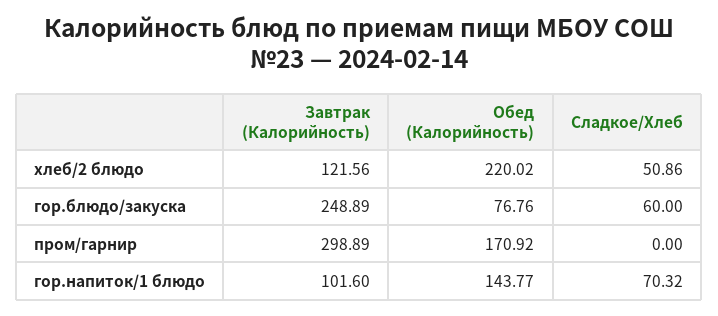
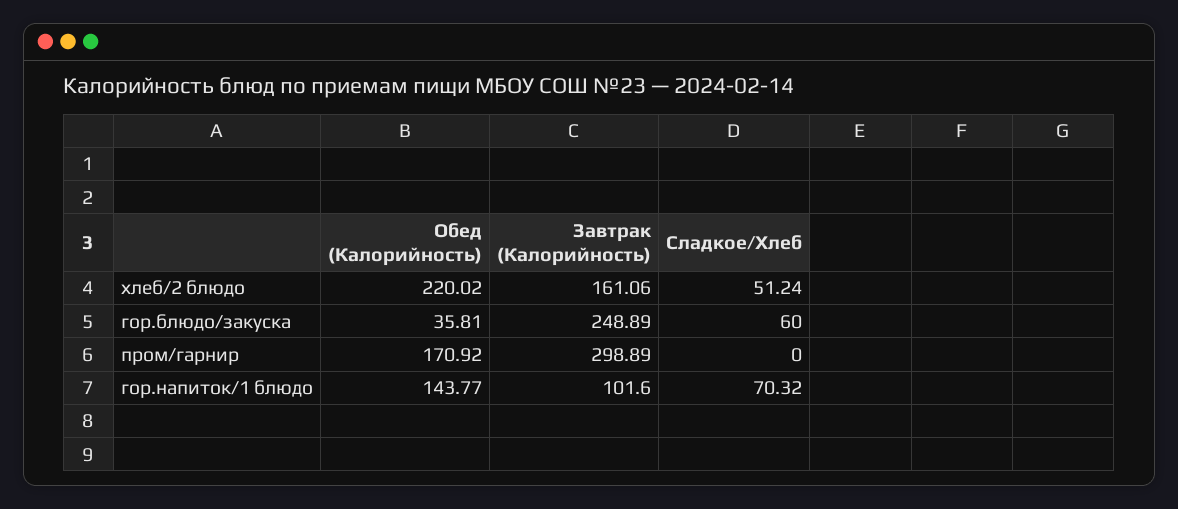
Завтрак (Калорийность), хлеб/2 блюдо: 121.56 -> 161.06
Сладкое/Хлеб, хлеб/2 блюдо: 50.86 -> 51.24
Обед (Калорийность), гор.блюдо/закуска: 76.76 -> 35.81

